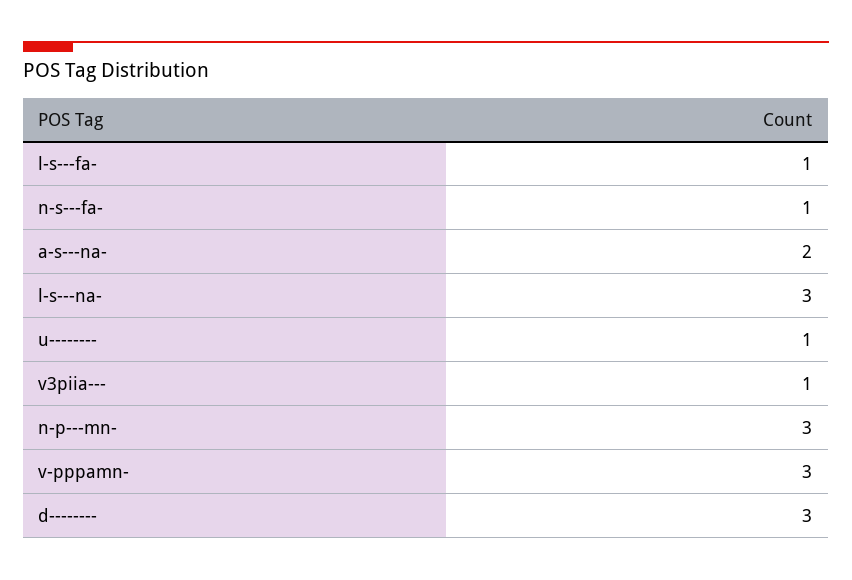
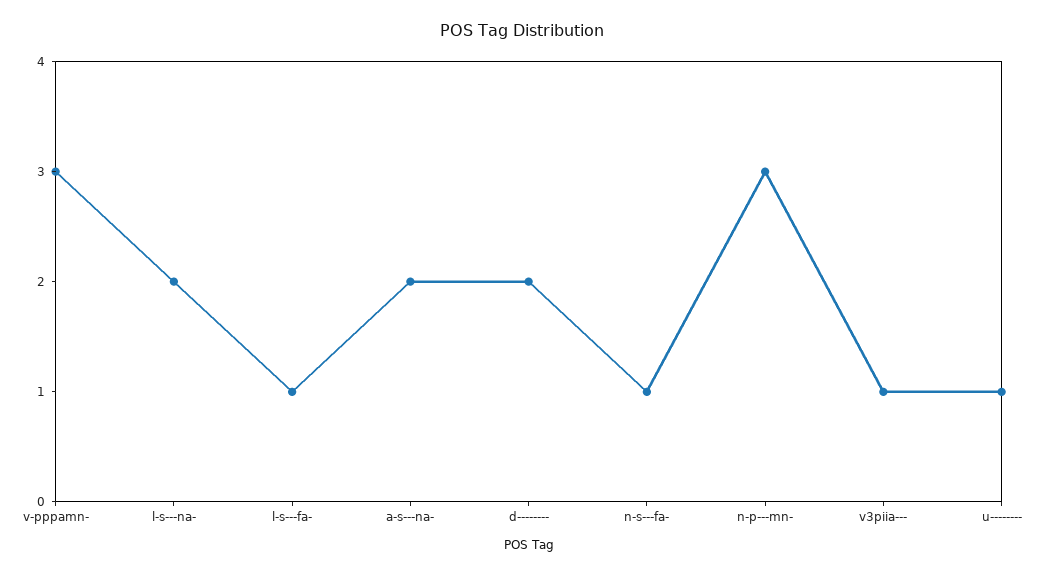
l-s---na-: 3 -> 2
d--------: 3 -> 2

